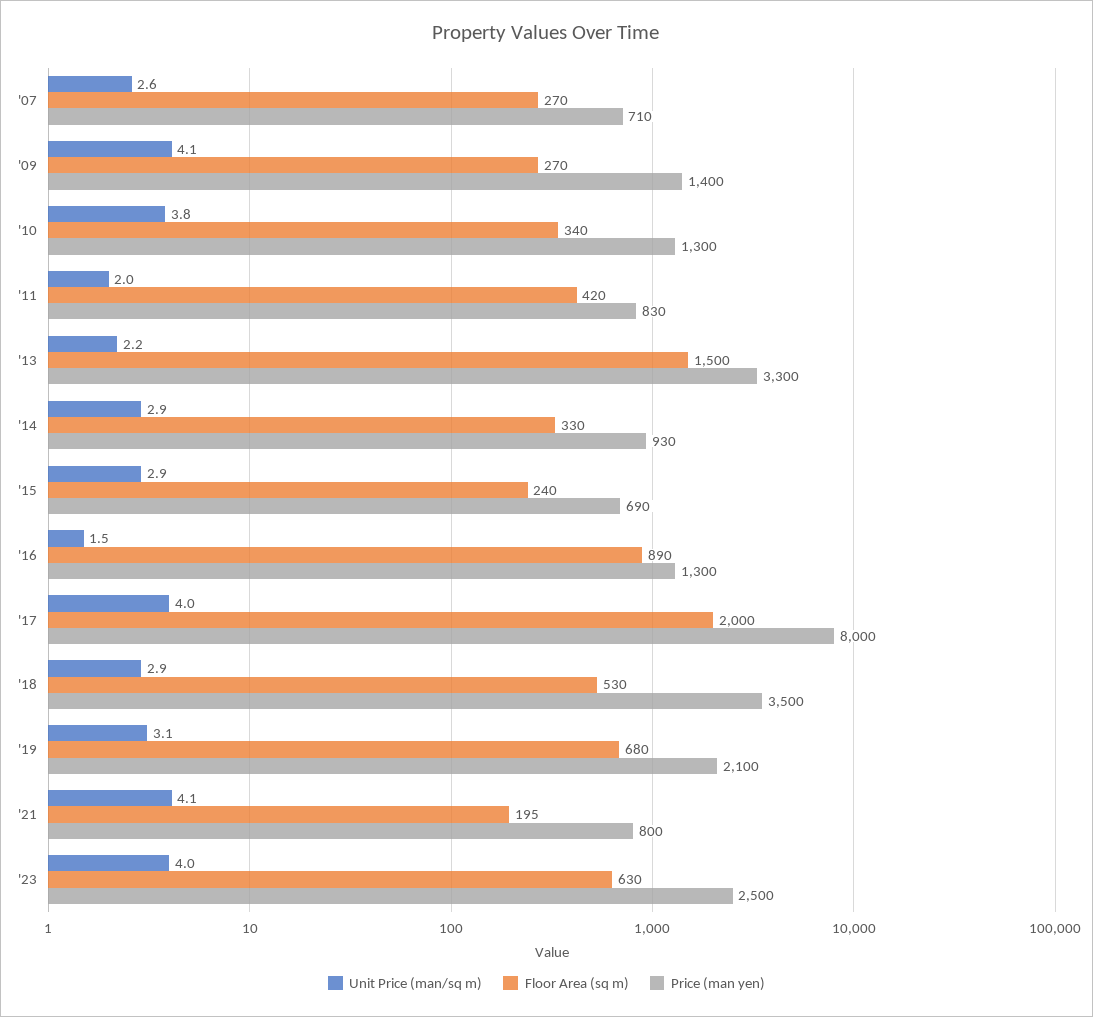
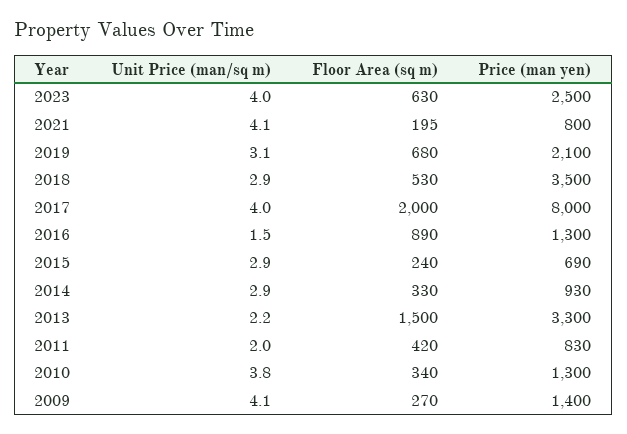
Unit Price (man/sq m), '07: 2.6 -> none
Floor Area (sq m), '07: 270 -> none
Price (man yen), '07: 710 -> none

